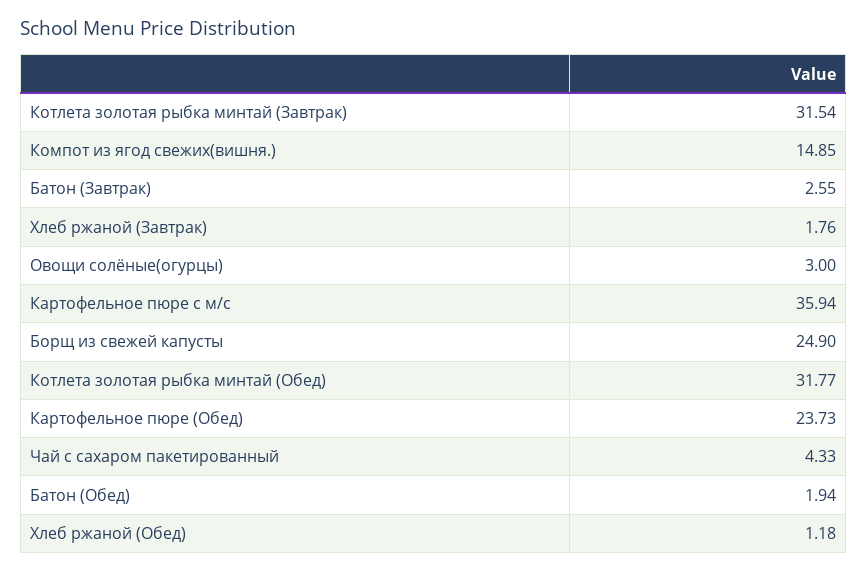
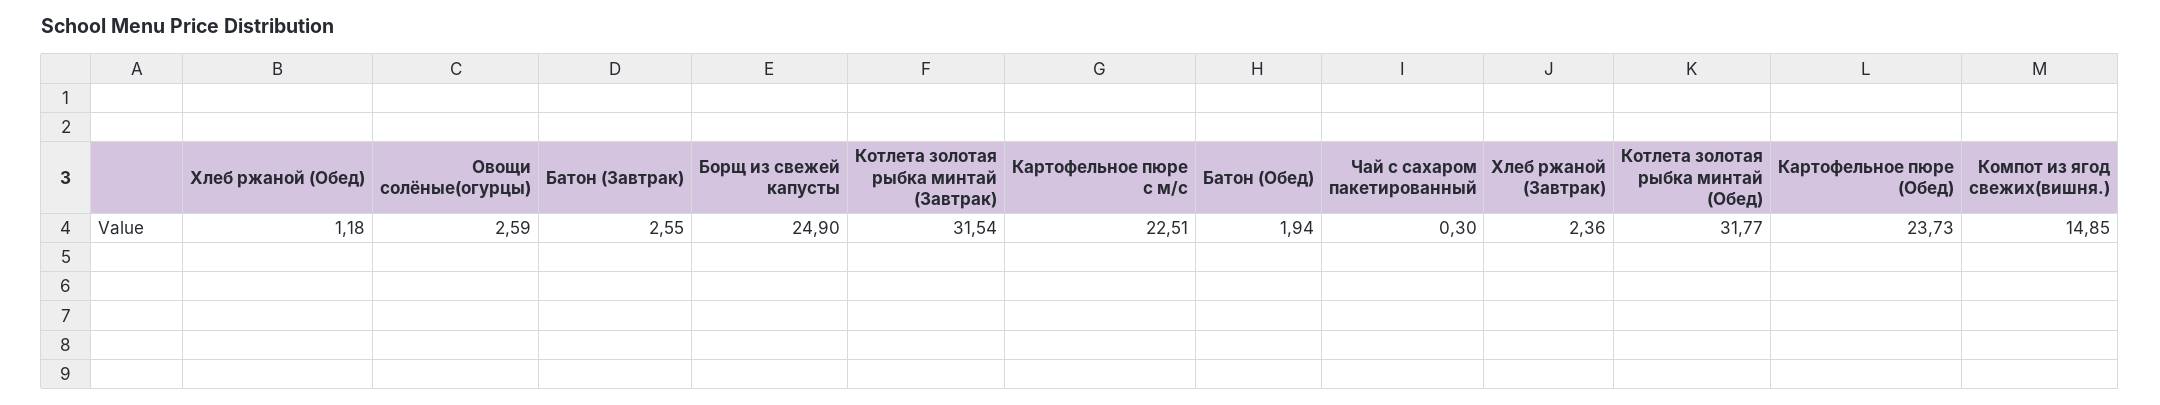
Хлеб ржаной (Завтрак): 1.76 -> 2.36
Овощи солёные(огурцы): 3 -> 2.59
Картофельное пюре с м/с: 35.94 -> 22.51
Чай с сахаром пакетированный: 4.33 -> 0.3

